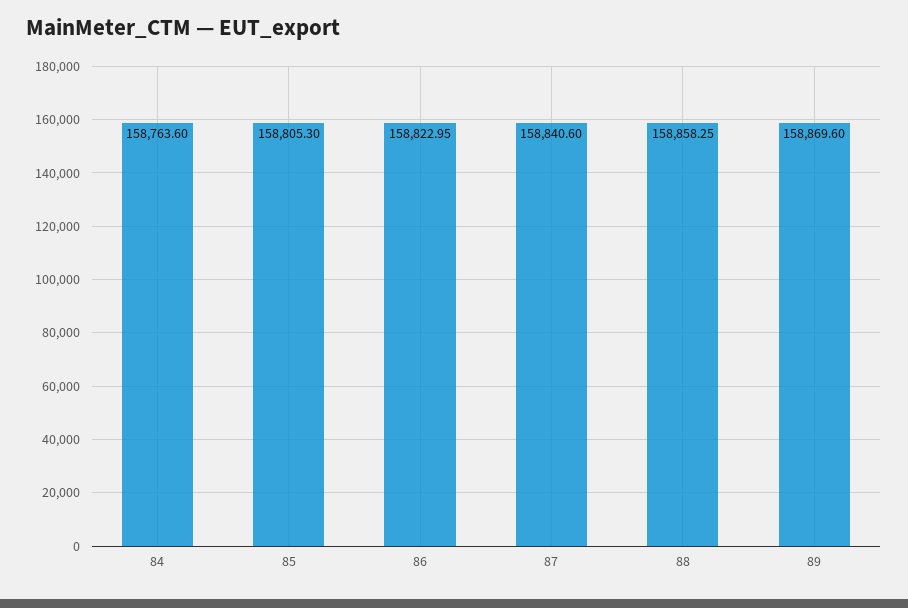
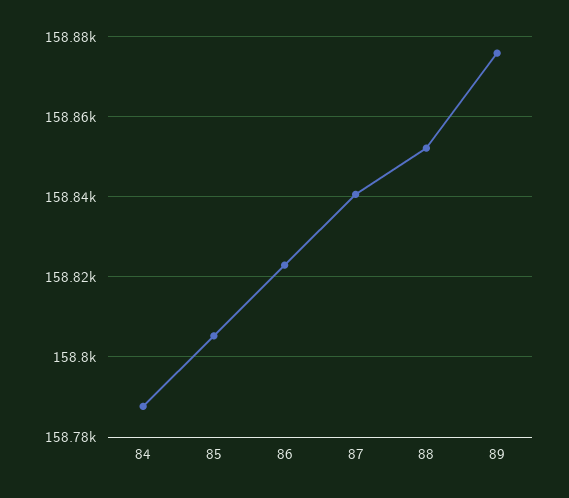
84: 158763.6 -> 158788
88: 158858.25 -> 158852
89: 158869.6 -> 158876

